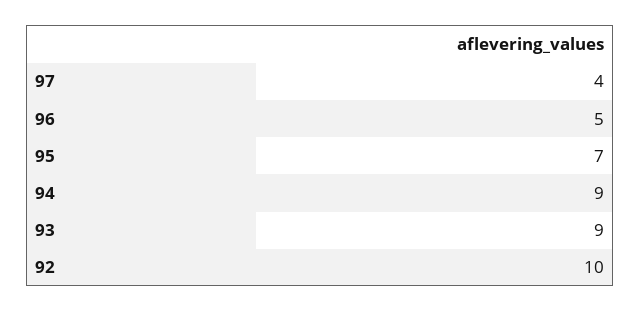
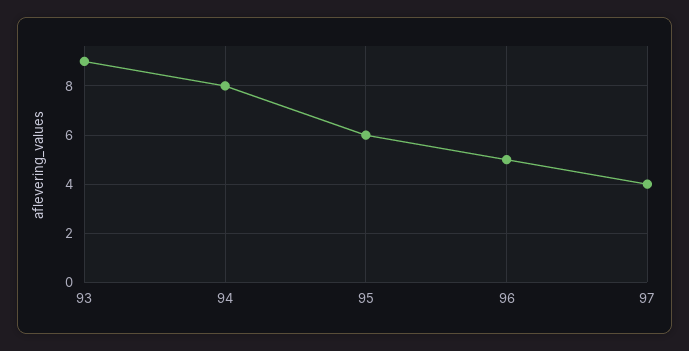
95: 7 -> 6
94: 9 -> 8
92: 10 -> none

